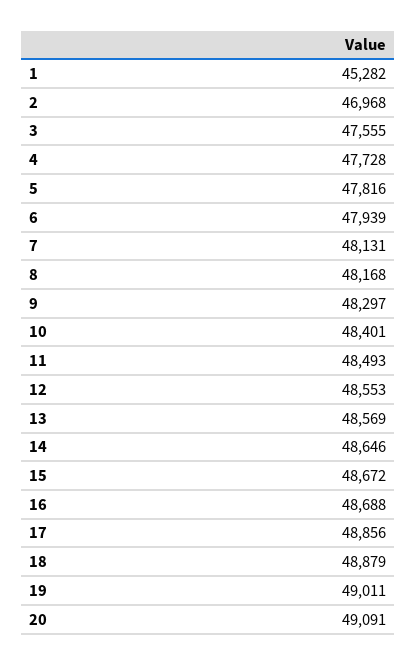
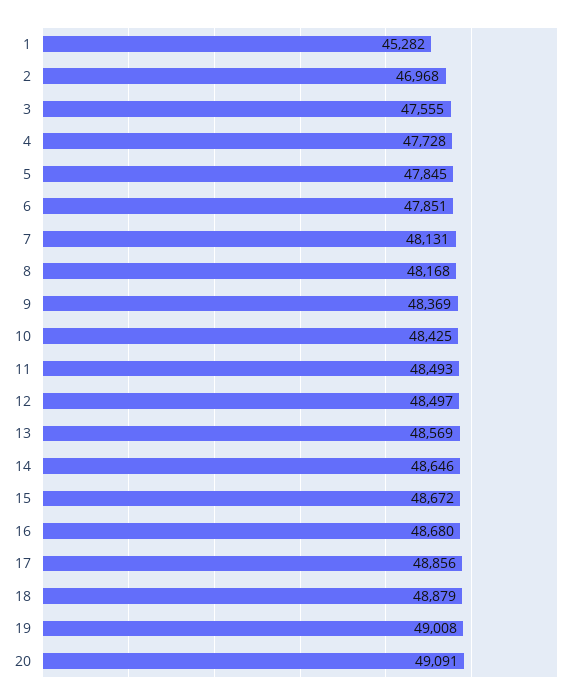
5: 47816 -> 47845
6: 47939 -> 47851
9: 48297 -> 48369
10: 48401 -> 48425
12: 48553 -> 48497
16: 48688 -> 48680
19: 49011 -> 49008

